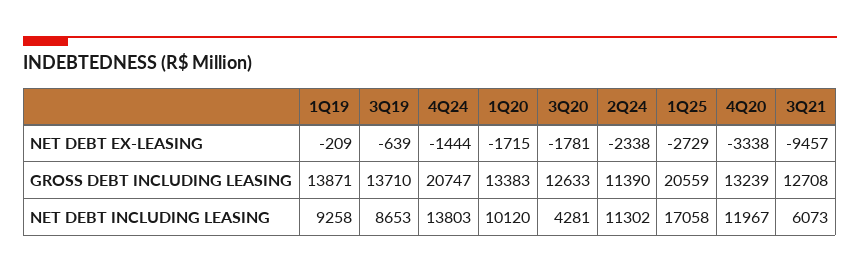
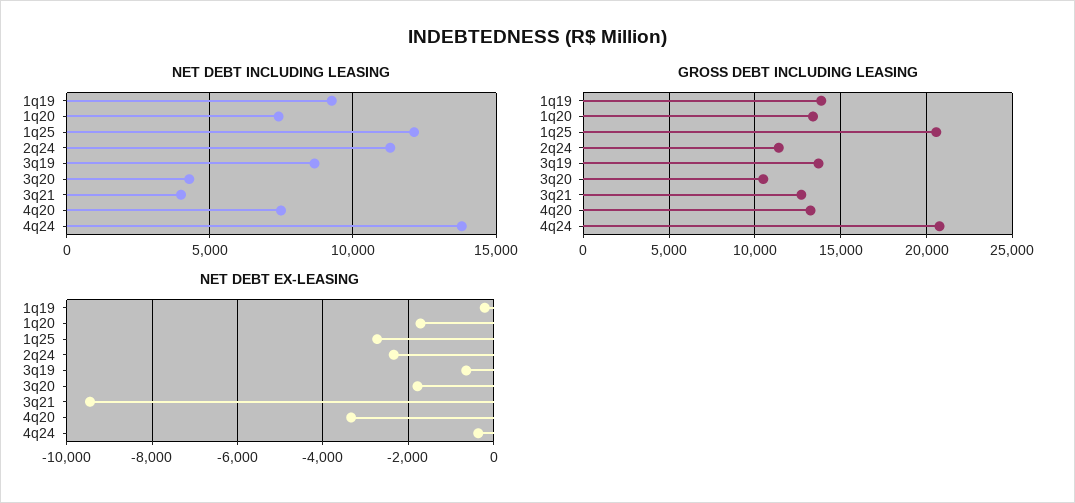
NET DEBT EX-LEASING, 4Q24: -1444 -> -400
GROSS DEBT INCLUDING LEASING, 3Q20: 12633 -> 10500
NET DEBT INCLUDING LEASING, 1Q20: 10120 -> 7500
NET DEBT INCLUDING LEASING, 1Q25: 17058 -> 12000
NET DEBT INCLUDING LEASING, 4Q20: 11967 -> 7500
NET DEBT INCLUDING LEASING, 3Q21: 6073 -> 4000

